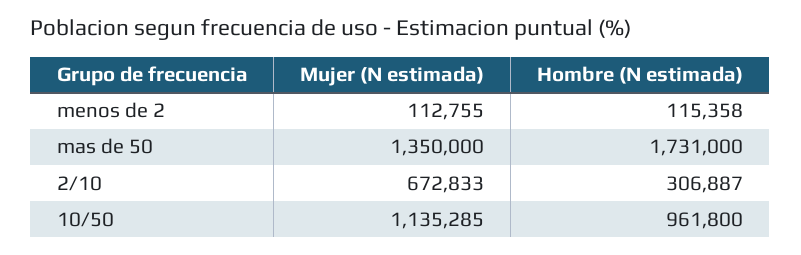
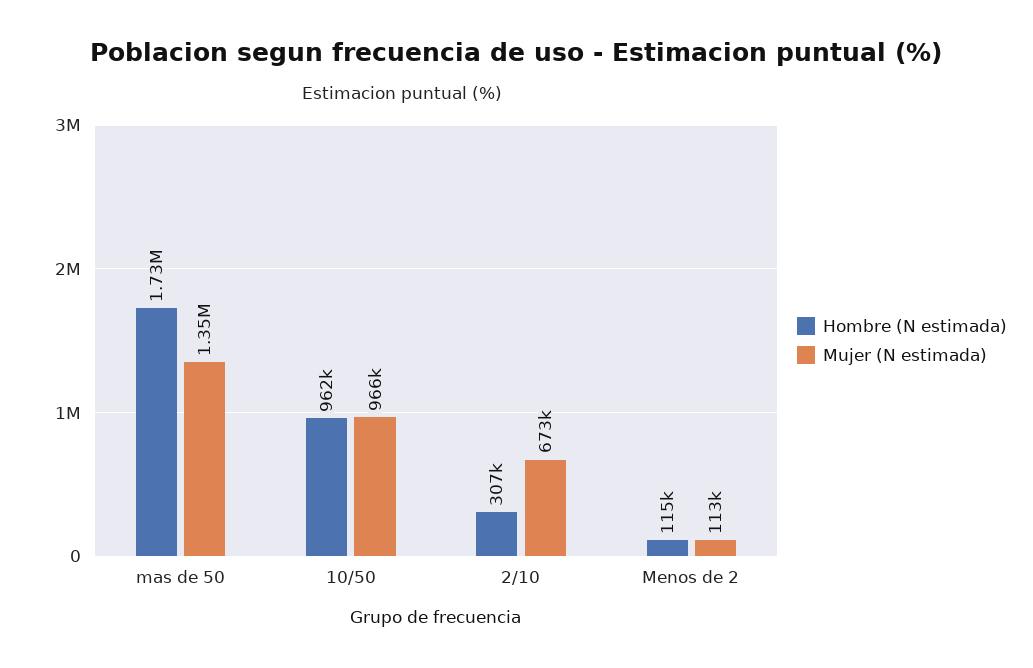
Mujer (N estimada), 10/50: 1135285 -> 966000

